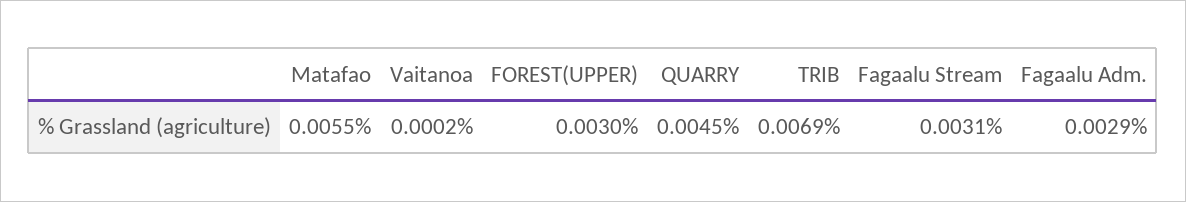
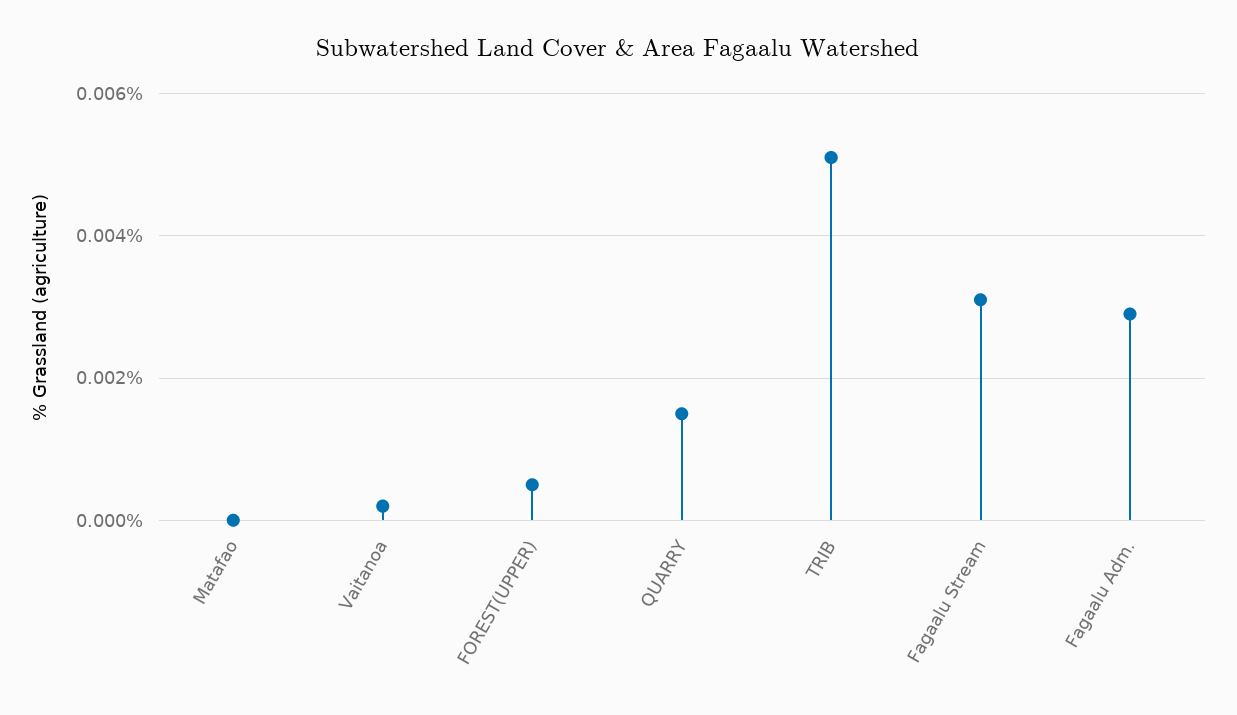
Matafao: 0.0055 -> 0
FOREST(UPPER): 0.003 -> 0.0005
QUARRY: 0.0045 -> 0.0015
TRIB: 0.0069 -> 0.005

